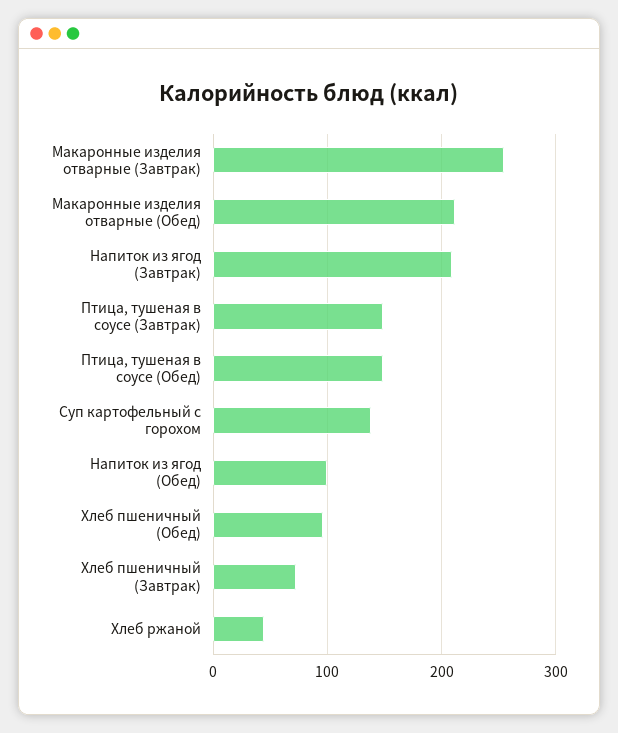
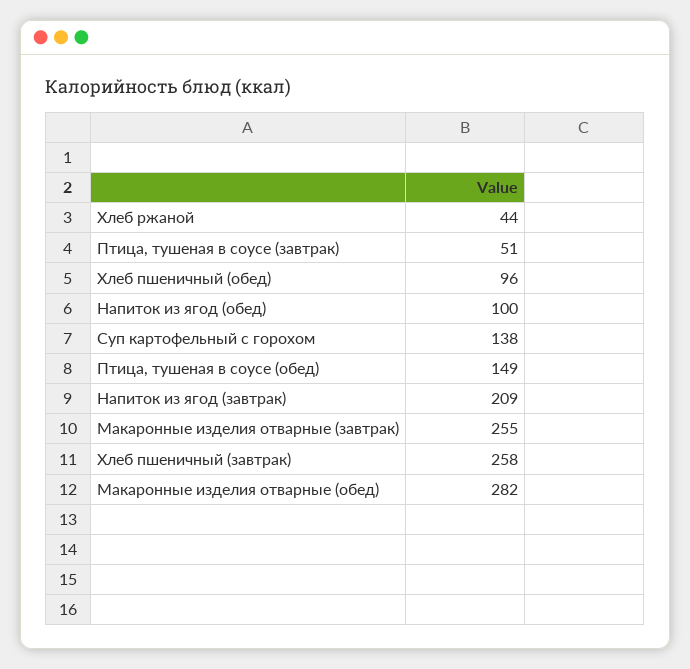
Макаронные изделия отварные (Обед): 210 -> 282
Птица, тушеная в соусе (Завтрак): 150 -> 51
Хлеб пшеничный (Завтрак): 70 -> 258

